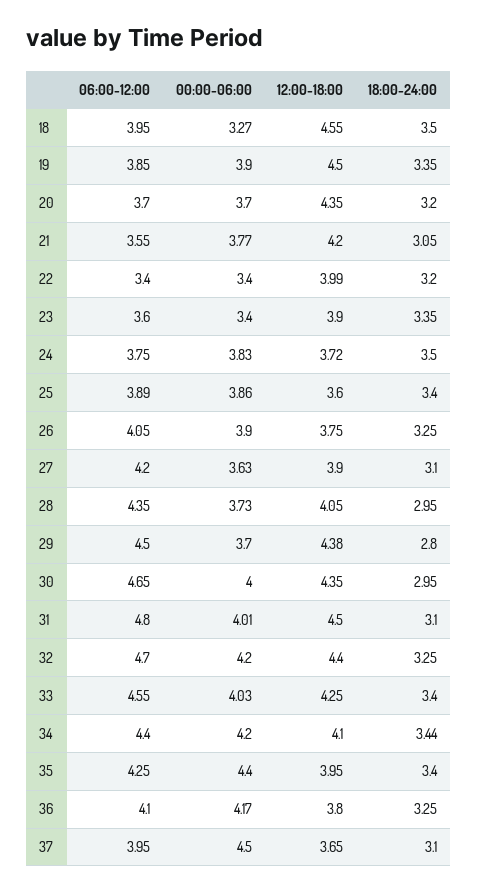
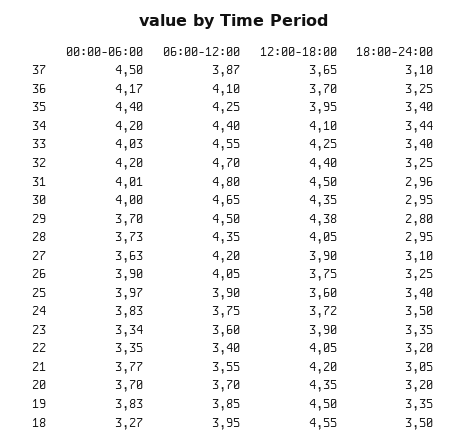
00:00-06:00, 19: 3.9 -> 3.83
00:00-06:00, 22: 3.4 -> 3.35
12:00-18:00, 22: 3.99 -> 4.05
00:00-06:00, 23: 3.4 -> 3.34
06:00-12:00, 25: 3.89 -> 3.9
00:00-06:00, 25: 3.86 -> 3.97
18:00-24:00, 31: 3.1 -> 2.96
12:00-18:00, 36: 3.8 -> 3.7
06:00-12:00, 37: 3.95 -> 3.87

